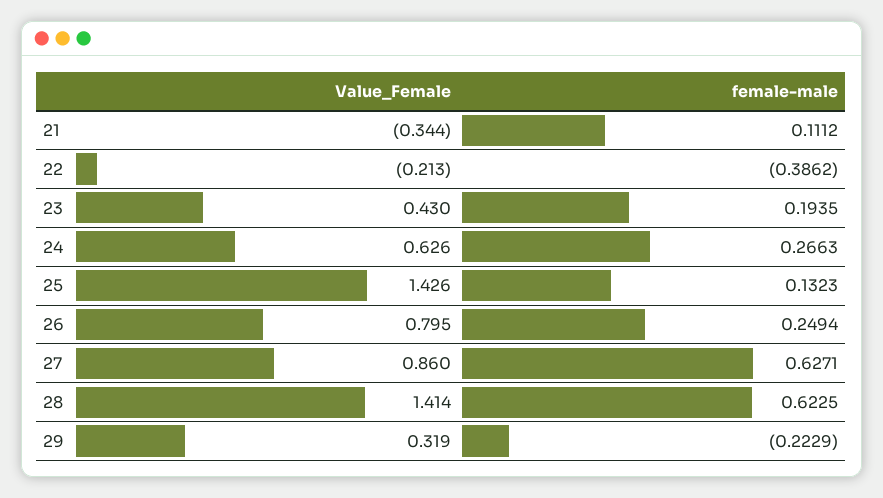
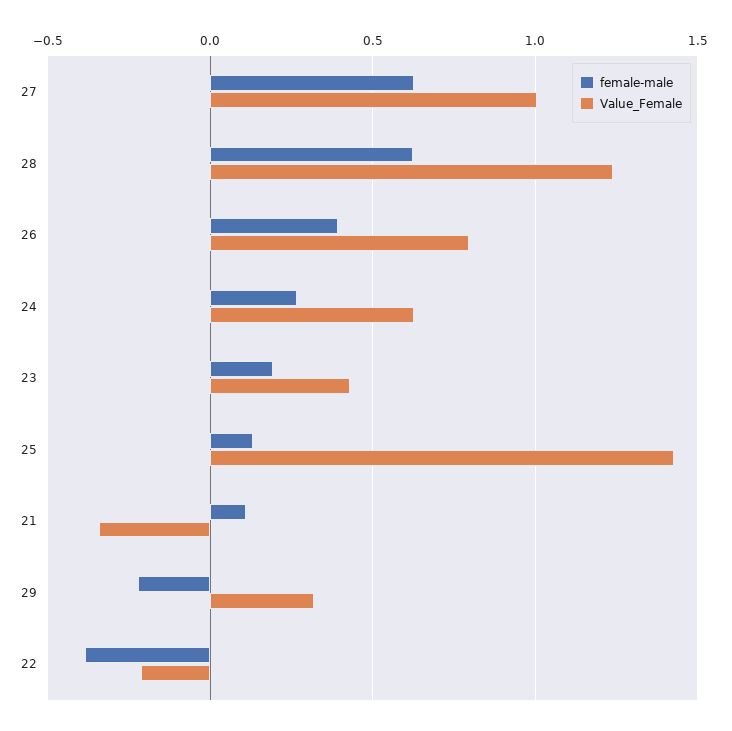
female-male, 26: 0.2494 -> 0.4
Value_Female, 27: 0.86 -> 1
Value_Female, 28: 1.414 -> 1.25

